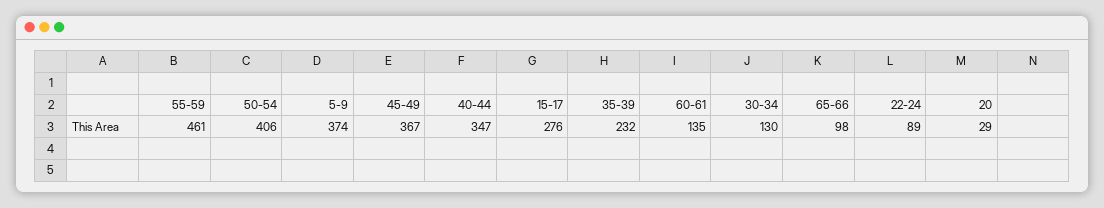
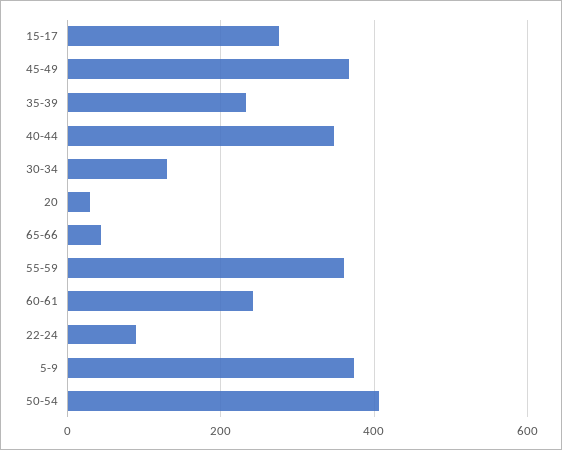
55-59: 461 -> 360
60-61: 135 -> 240
65-66: 98 -> 40

